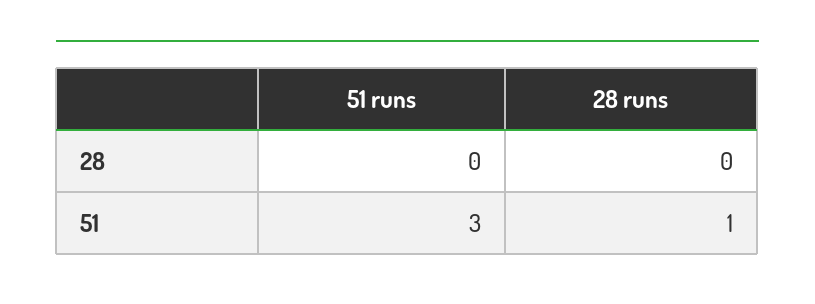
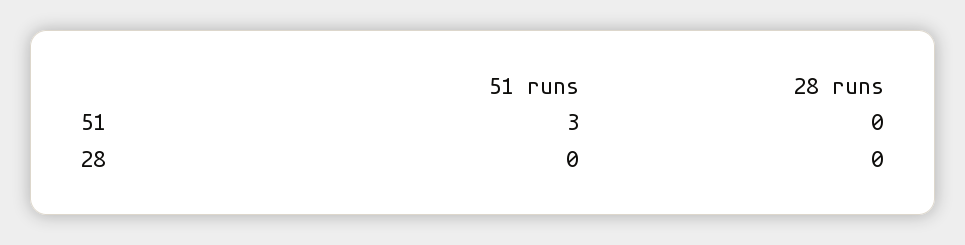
28 runs, 51: 1 -> 0

